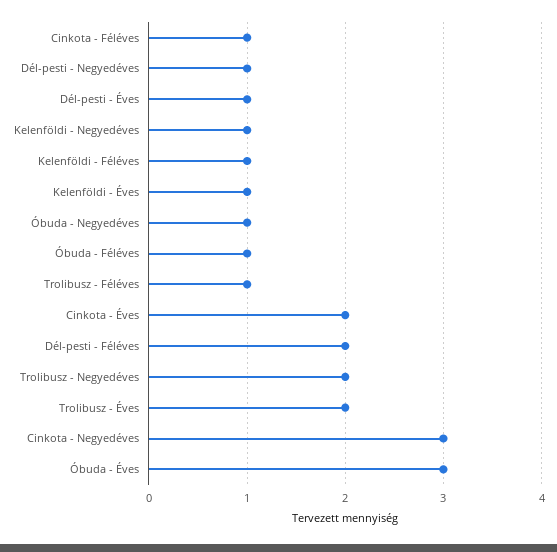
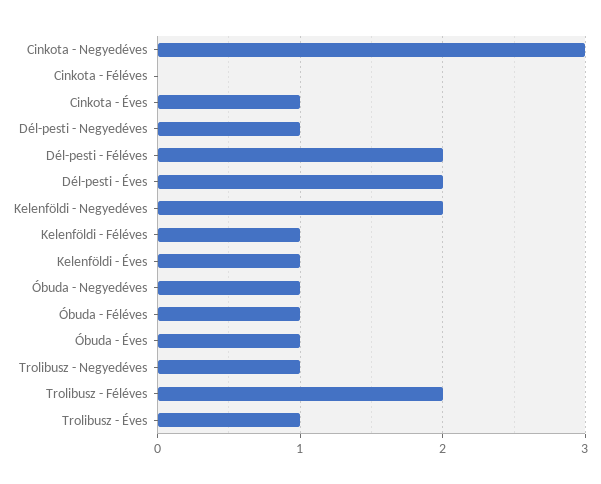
Cinkota - Féléves: 1 -> 0
Dél-pesti - Éves: 1 -> 2
Kelenföldi - Negyedéves: 1 -> 2
Trolibusz - Féléves: 1 -> 2
Cinkota - Éves: 2 -> 1
Trolibusz - Negyedéves: 2 -> 1
Trolibusz - Éves: 2 -> 1
Óbuda - Éves: 3 -> 1

